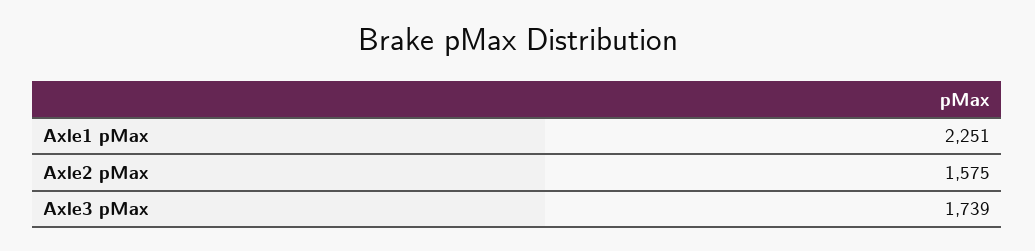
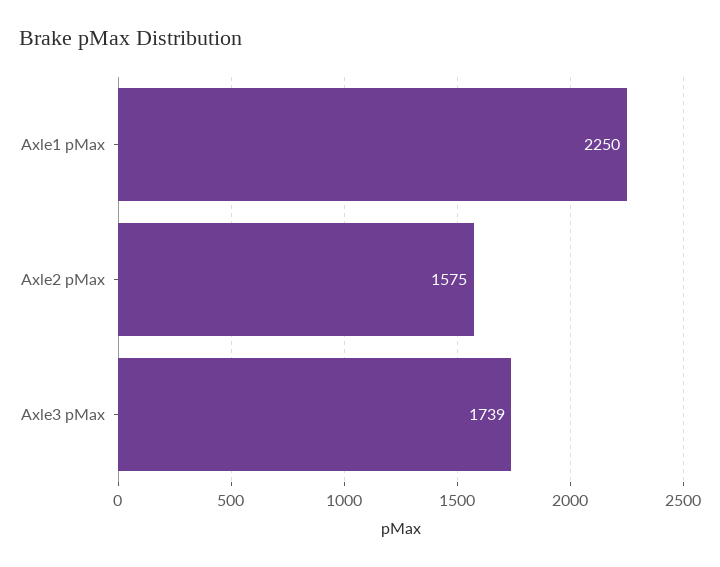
Axle1 pMax: 2251 -> 2250

